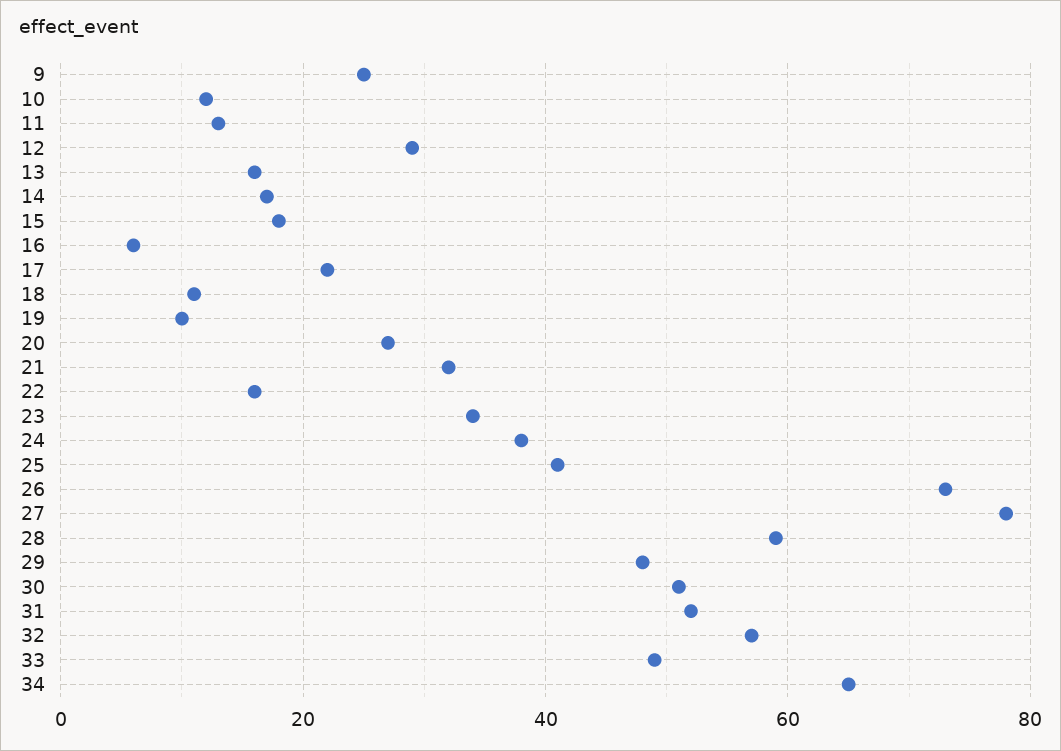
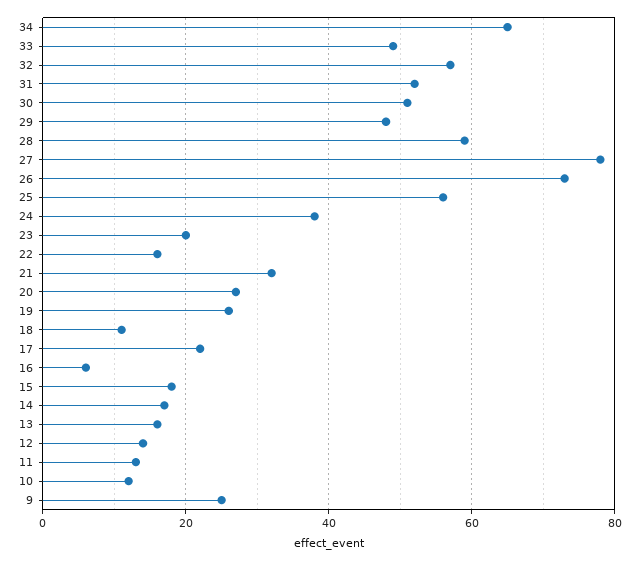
12: 30 -> 15
19: 10 -> 25
23: 35 -> 20
25: 40 -> 55

